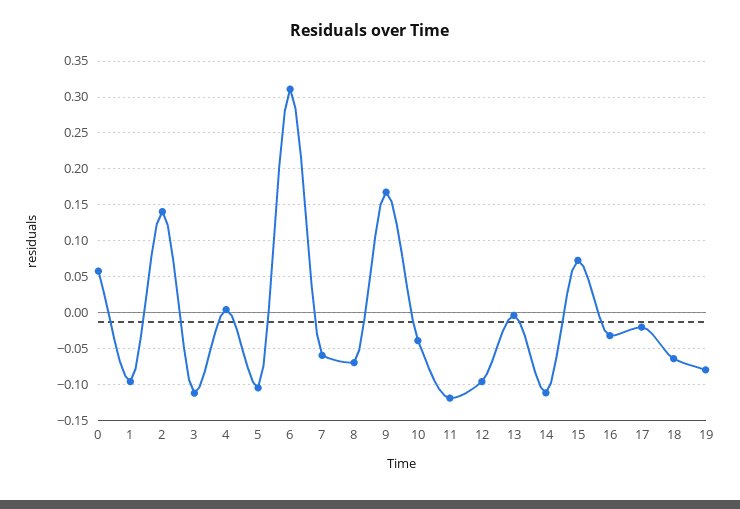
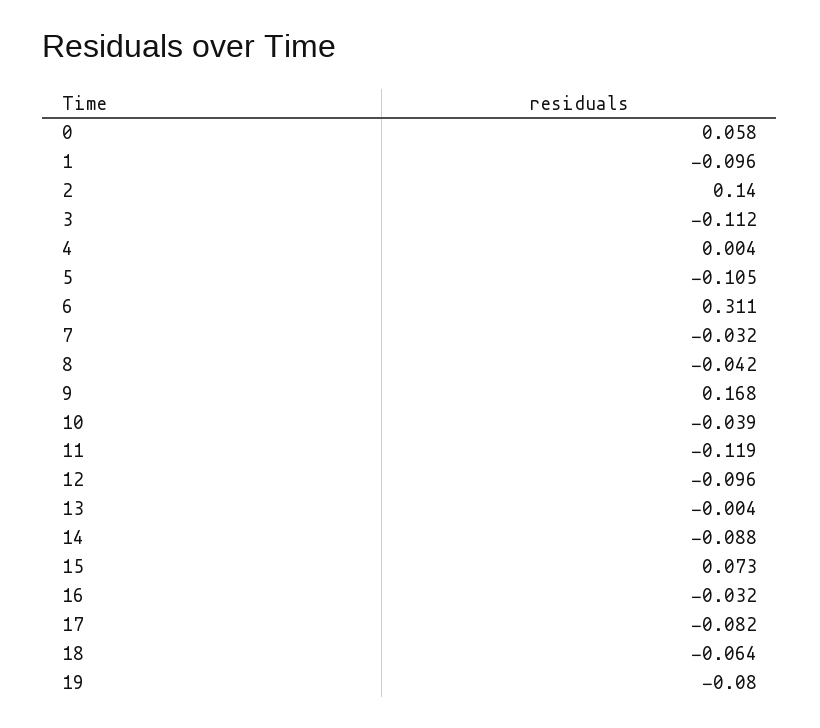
7: -0.06 -> -0.032
8: -0.07 -> -0.042
14: -0.11 -> -0.088
17: -0.02 -> -0.082

